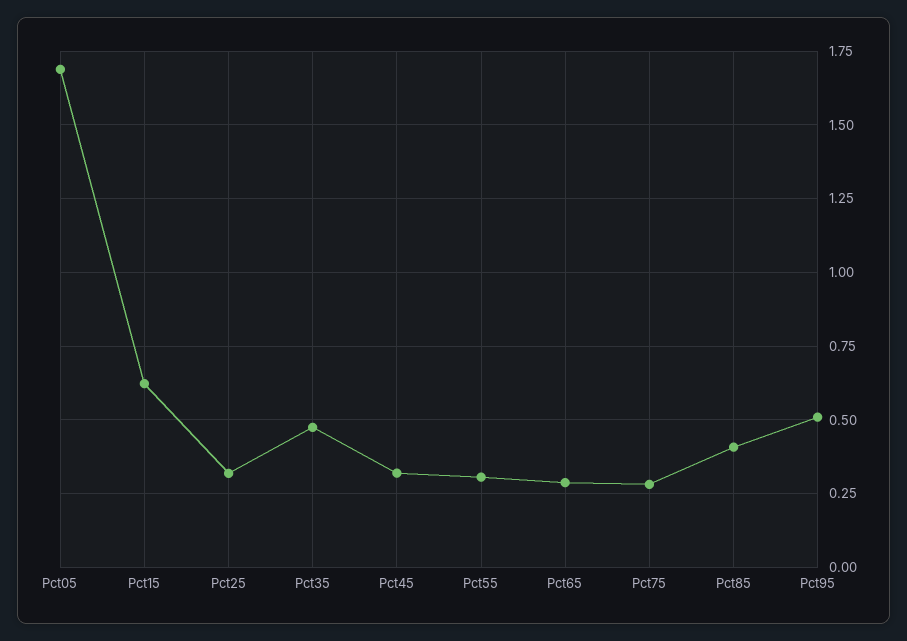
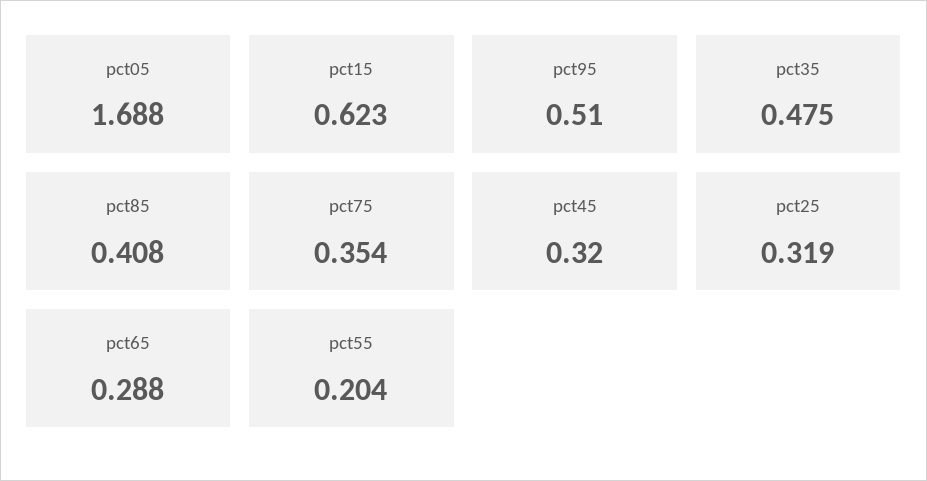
Pct55: 0.3 -> 0.204
Pct75: 0.275 -> 0.354

